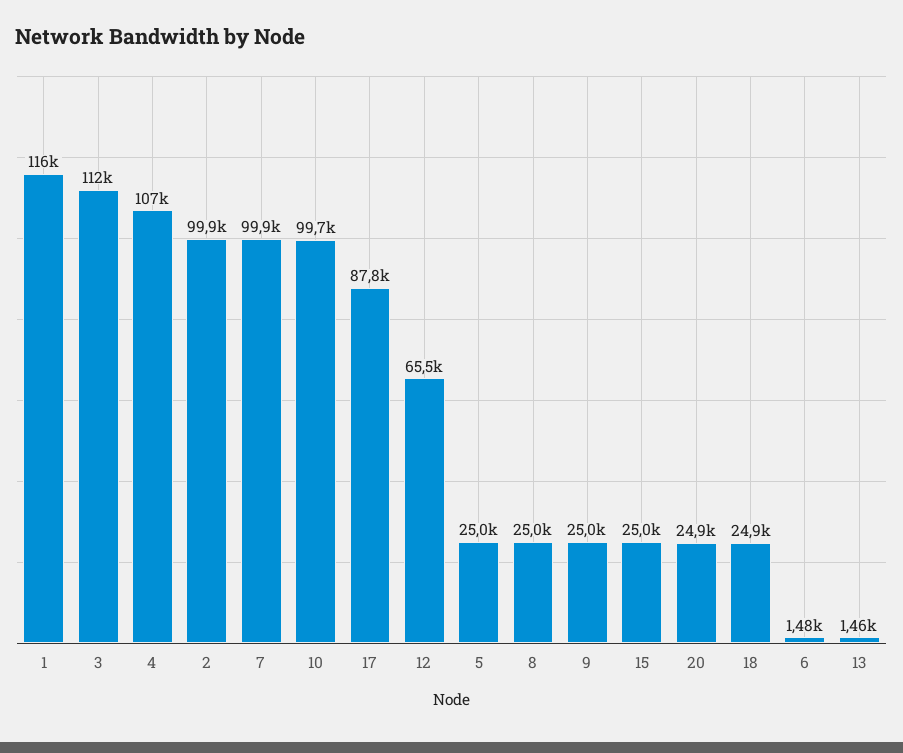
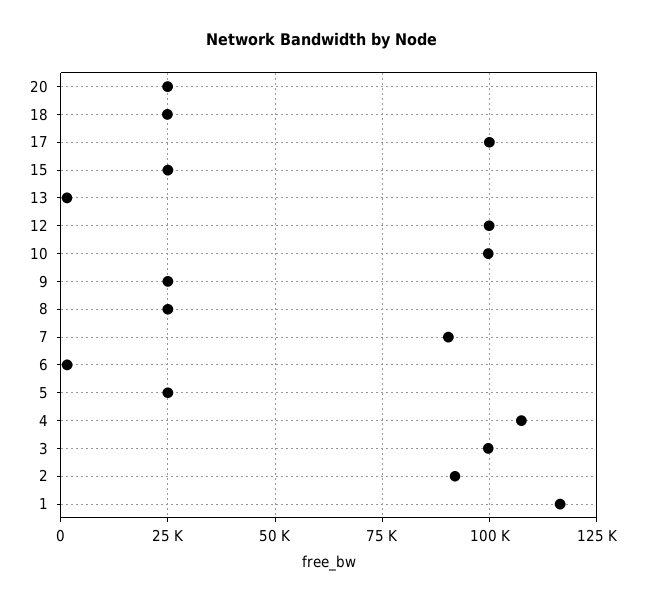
3: 112000 -> 100000
2: 99900 -> 92500
7: 99900 -> 90000
17: 87800 -> 100000
12: 65500 -> 100000

